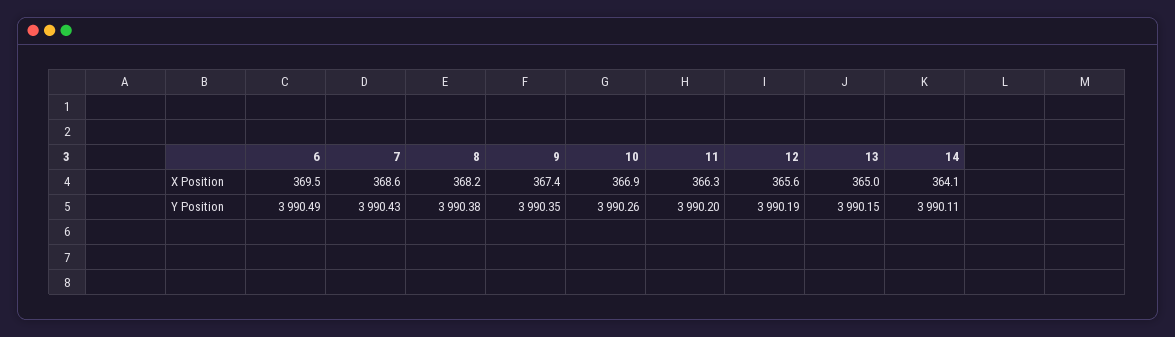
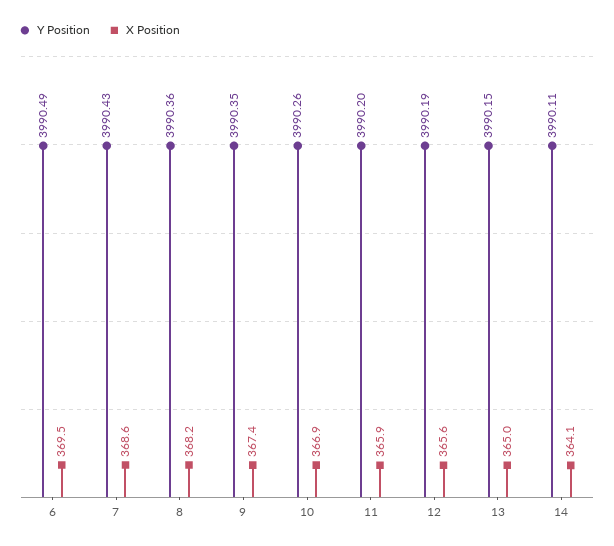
X Position, 11: 366.3 -> 365.9
Y Position, 8: 3990.38 -> 3990.36

